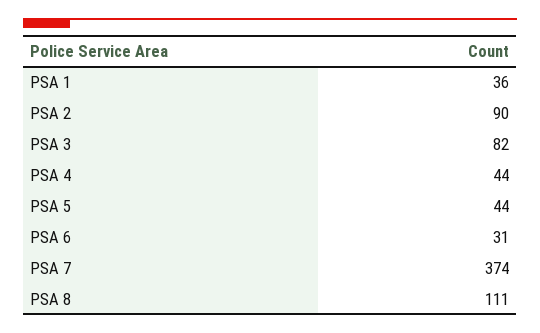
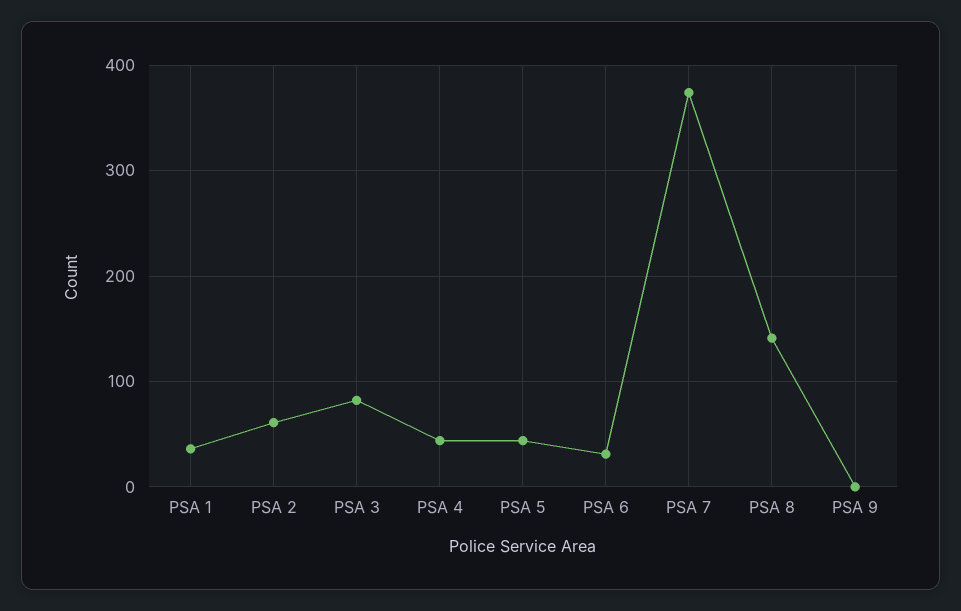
PSA 2: 90 -> 60
PSA 8: 111 -> 140
PSA 9: none -> 0

